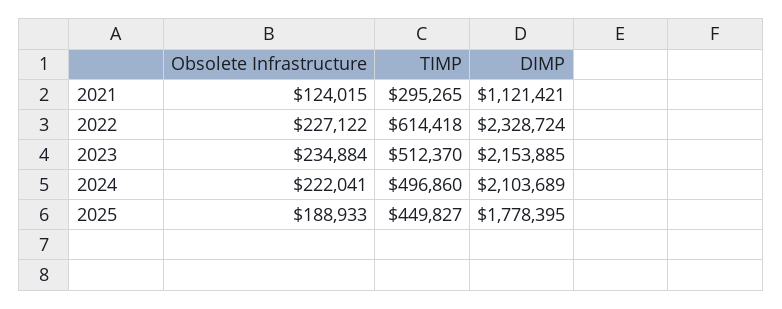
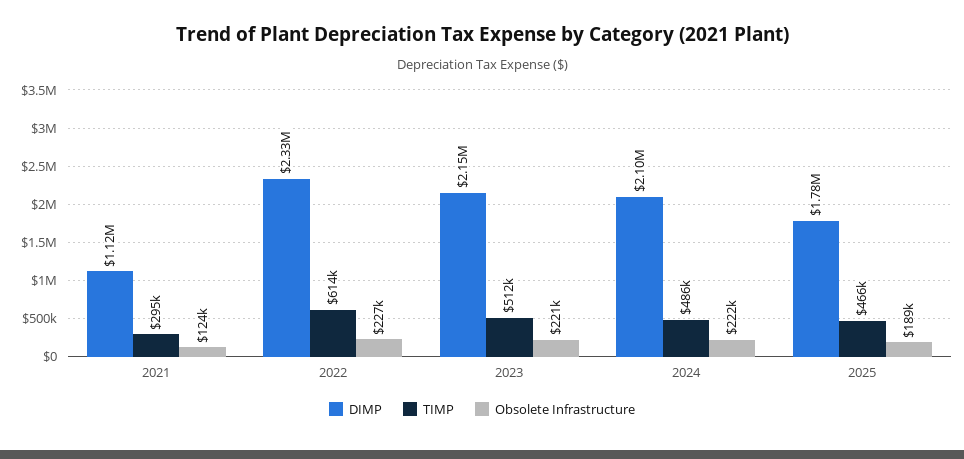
Obsolete Infrastructure, 2023: 234884 -> 221000
TIMP, 2024: 496860 -> 486000
TIMP, 2025: 449827 -> 466000

